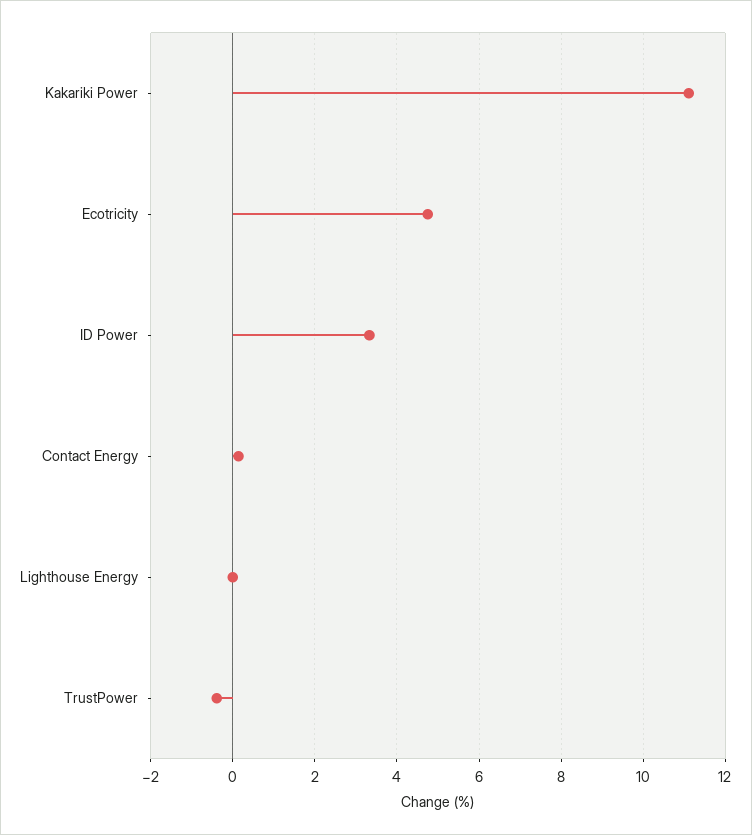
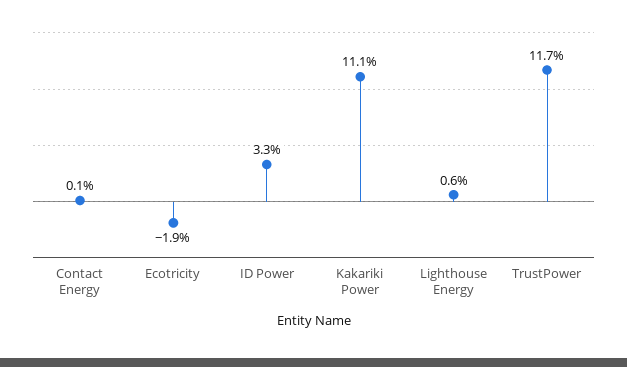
Ecotricity: 4.8 -> -1.9
Lighthouse Energy: 0 -> 0.6
TrustPower: -0.4 -> 11.7

